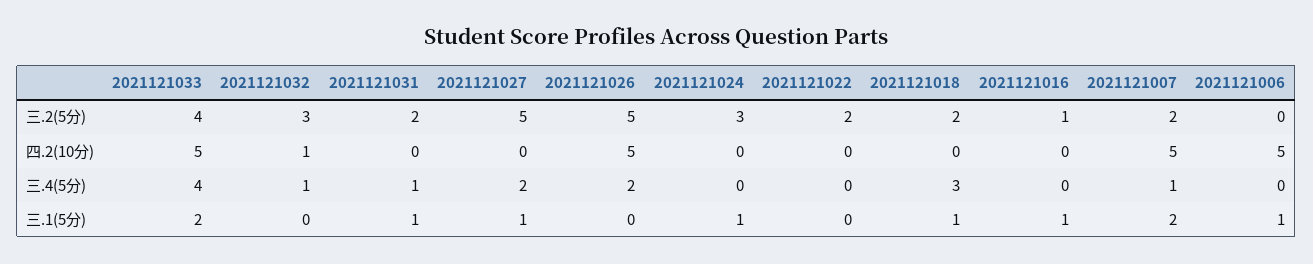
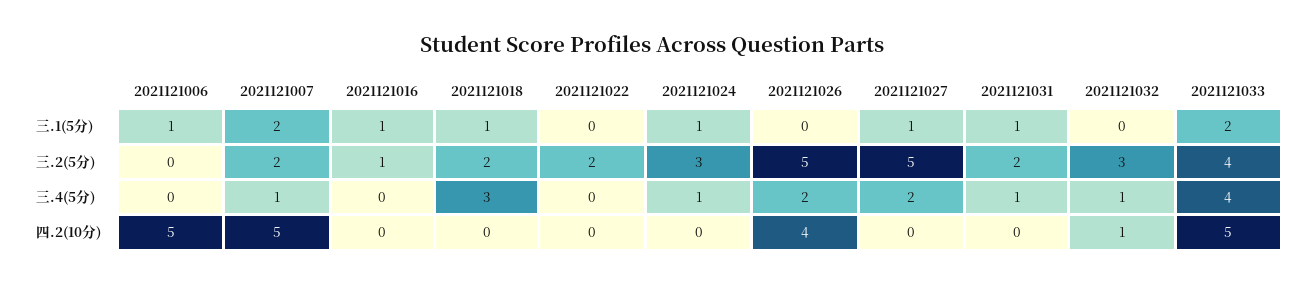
2021121026, 四.2(10分): 5 -> 4
2021121024, 三.4(5分): 0 -> 1

